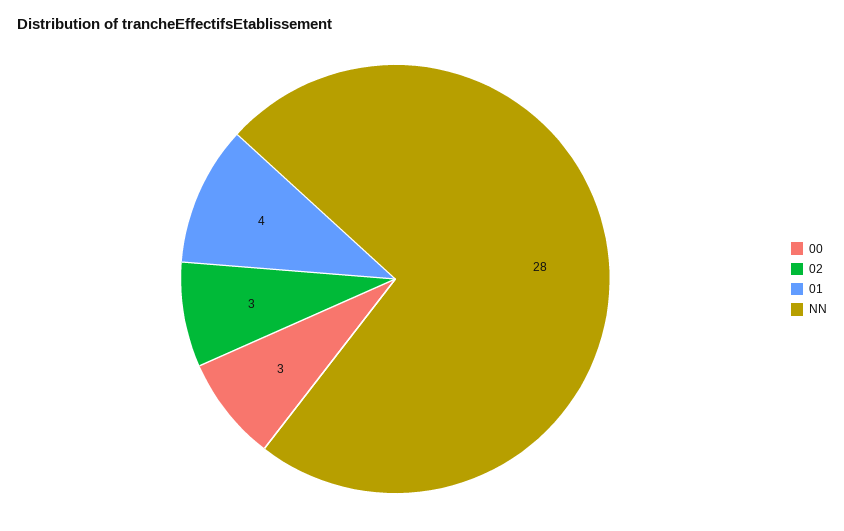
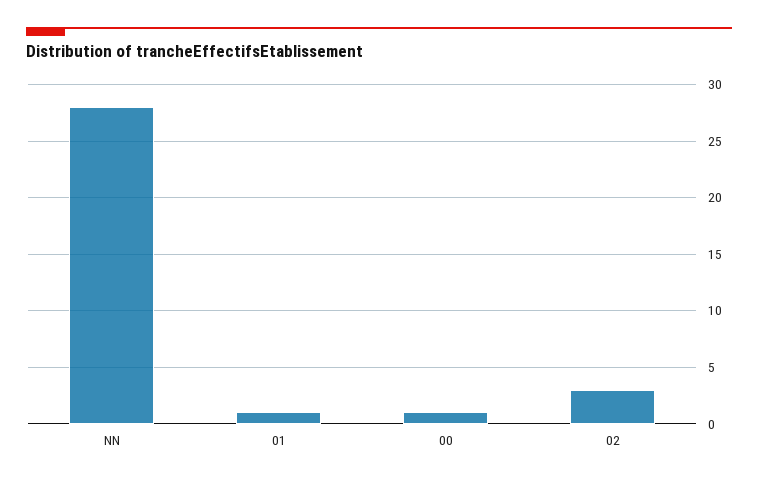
00: 3 -> 1
01: 4 -> 1

